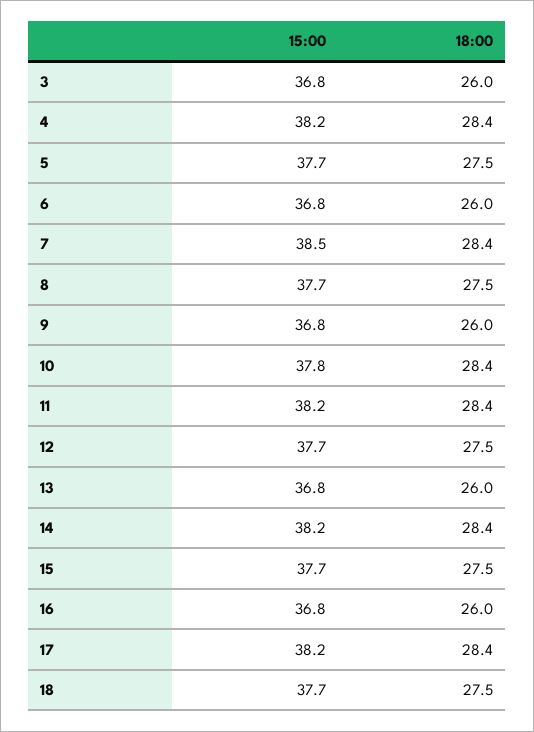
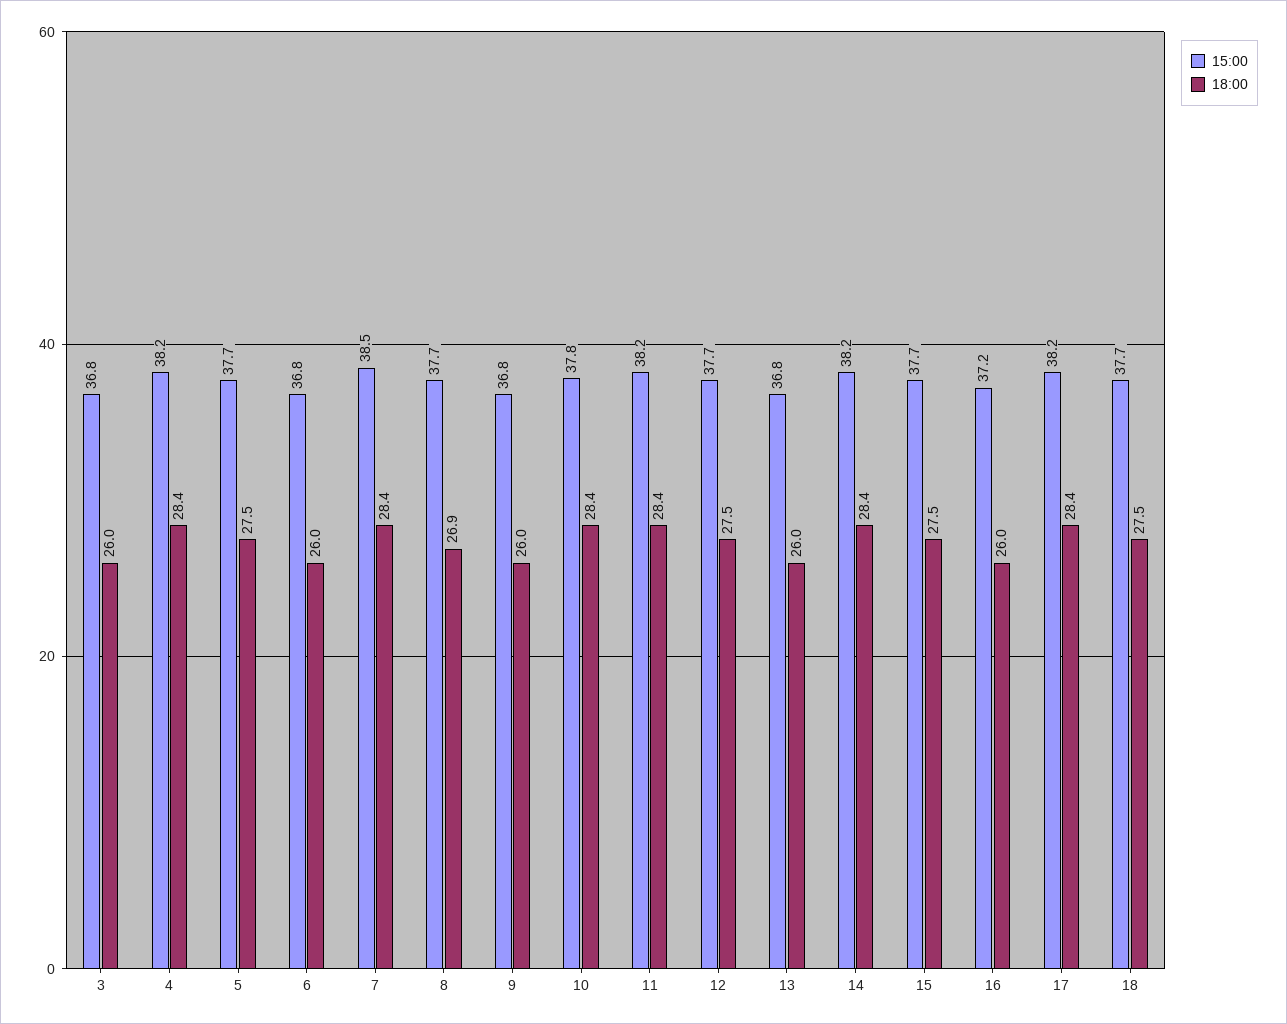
18:00, 8: 27.5 -> 26.9
15:00, 16: 36.8 -> 37.2

